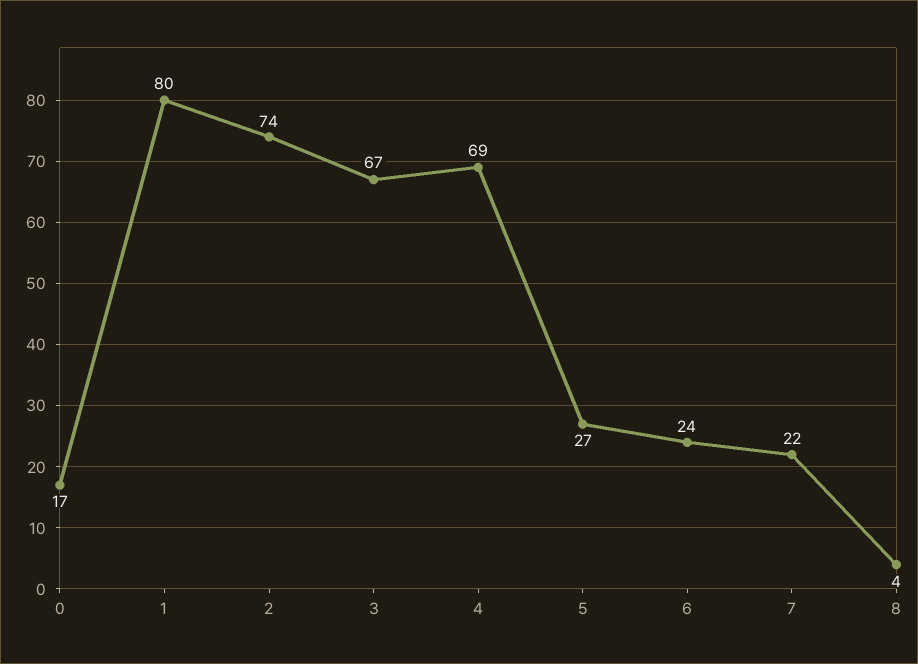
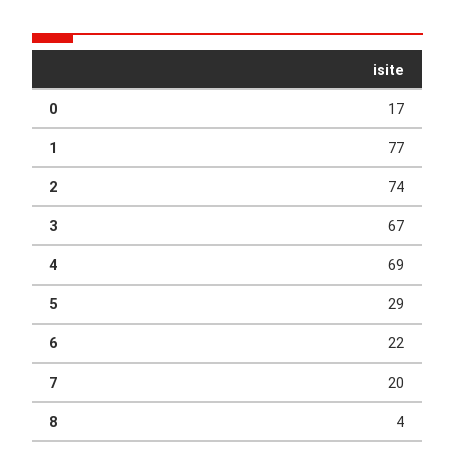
1: 80 -> 77
5: 27 -> 29
6: 24 -> 22
7: 22 -> 20

